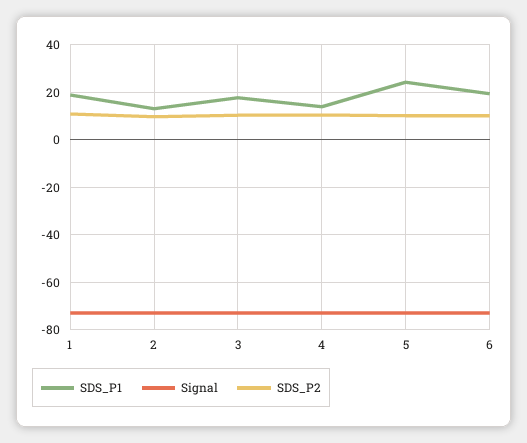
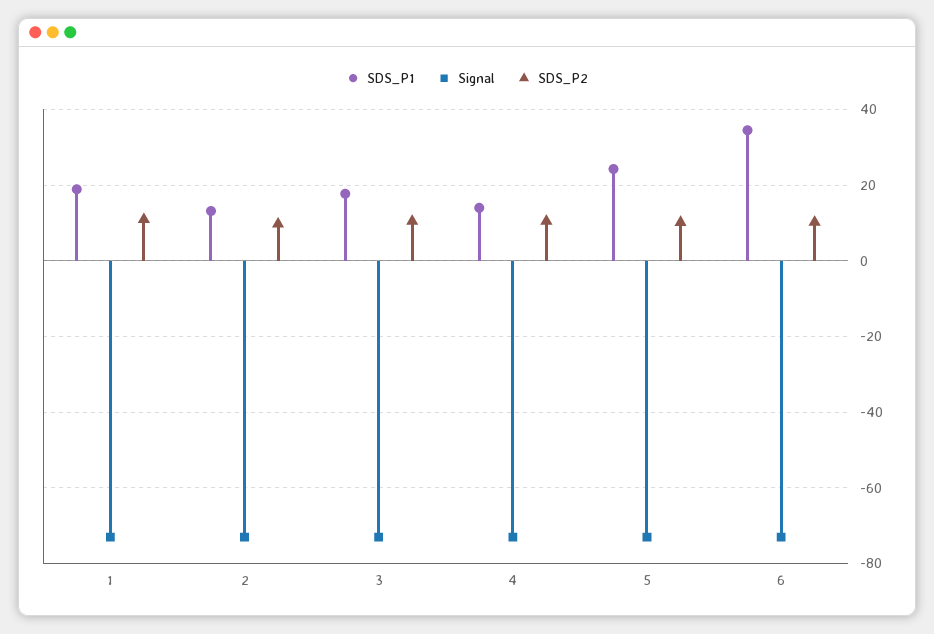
SDS_P1, 6: 20 -> 34

